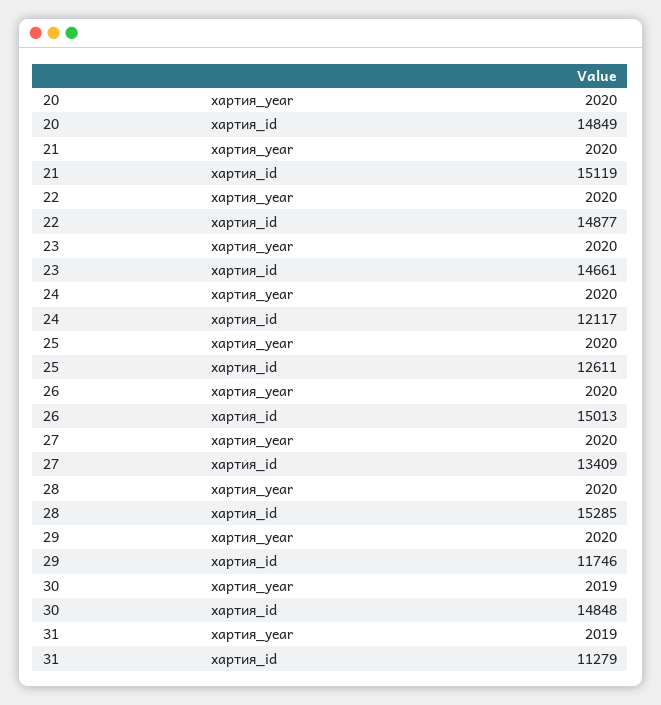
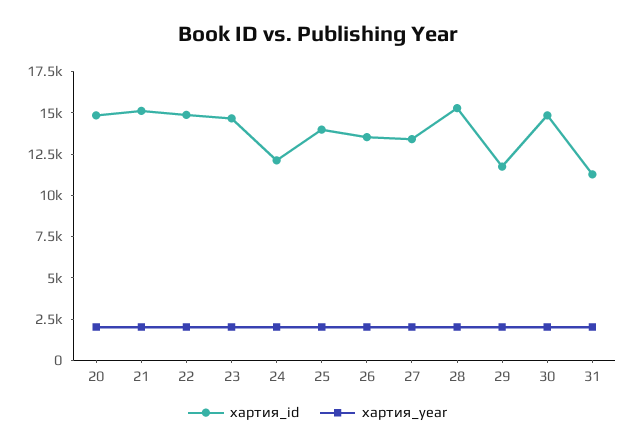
хартия_id, 25: 12611 -> 14000
хартия_id, 26: 15013 -> 13500

